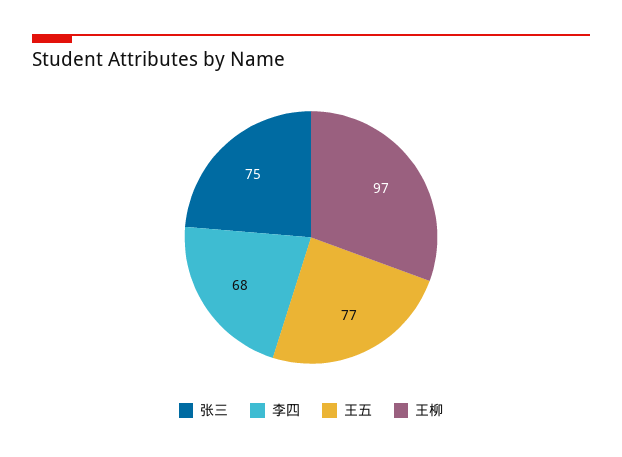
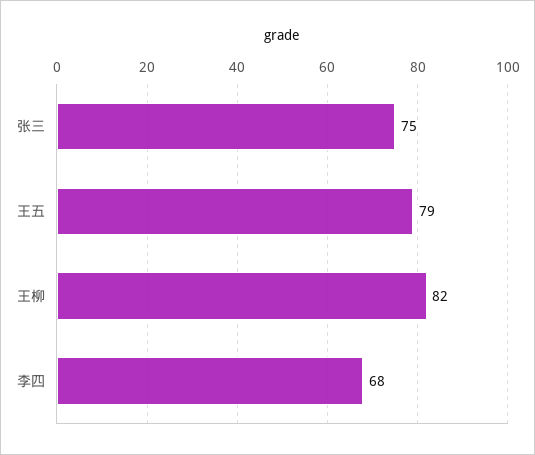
王五: 77 -> 79
王柳: 97 -> 82

